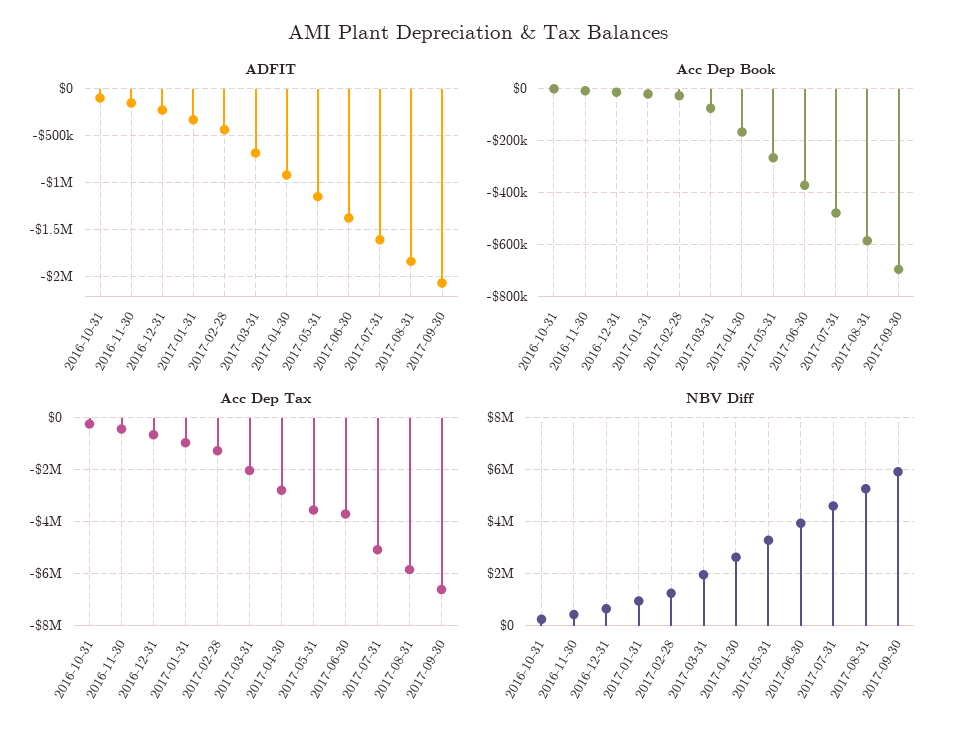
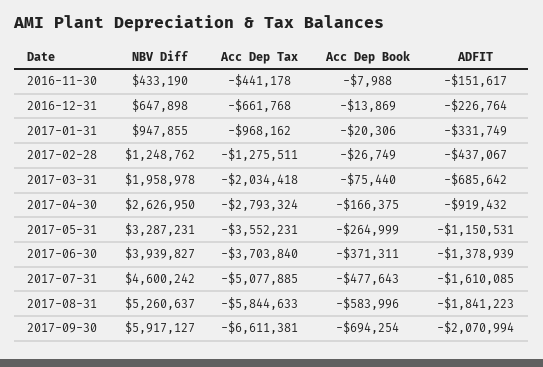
ADFIT, 2016-10-31: -100000 -> none
Acc Dep Book, 2016-10-31: 0 -> none
Acc Dep Tax, 2016-10-31: -250000 -> none
NBV Diff, 2016-10-31: 250000 -> none

